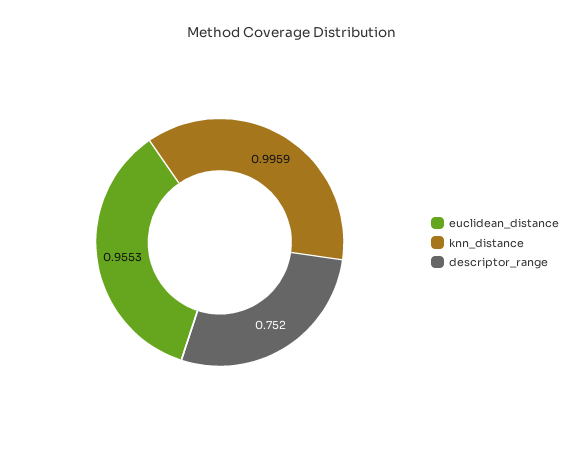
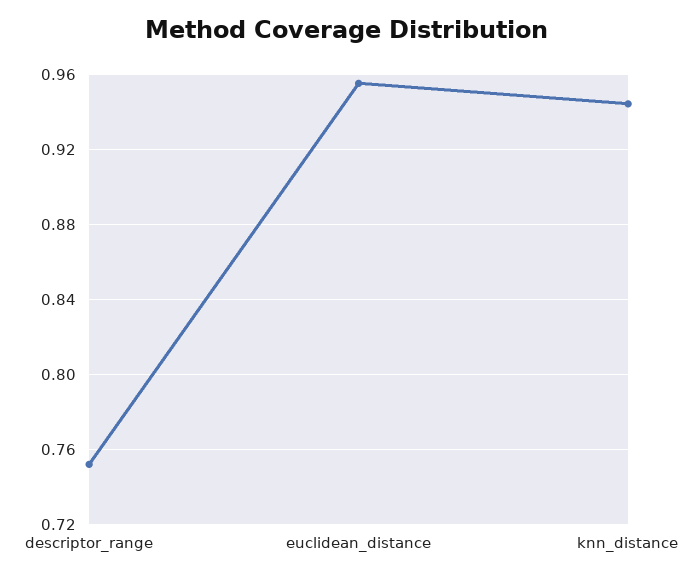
knn_distance: 0.9959 -> 0.945

